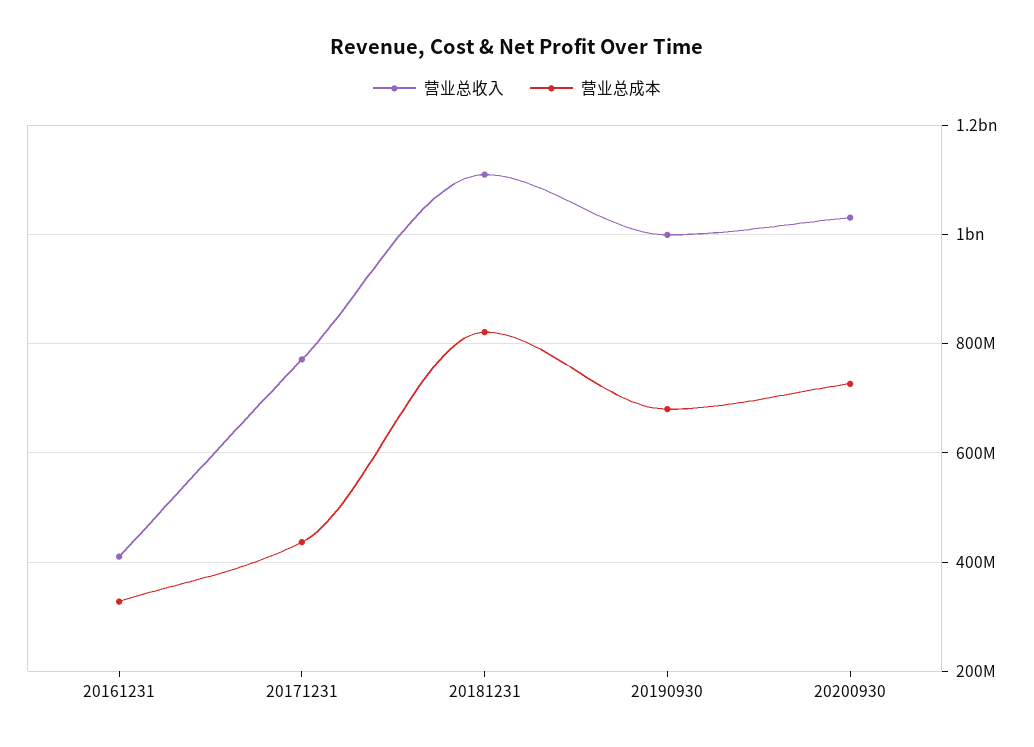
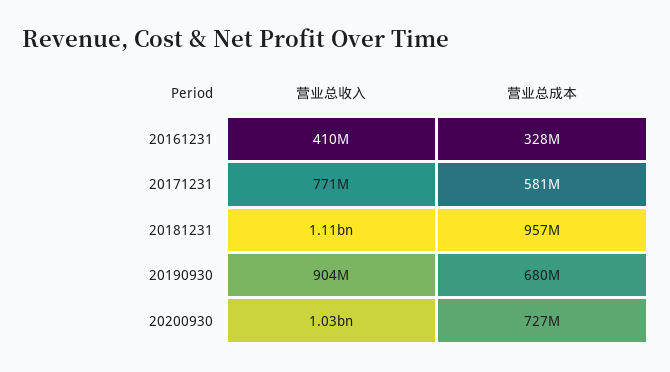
营业总成本, 20171231: 440000000 -> 581000000
营业总成本, 20181231: 820000000 -> 957000000
营业总收入, 20190930: 1000000000 -> 904000000

